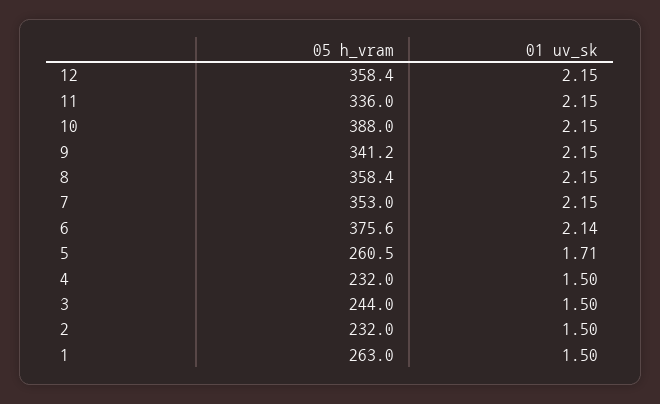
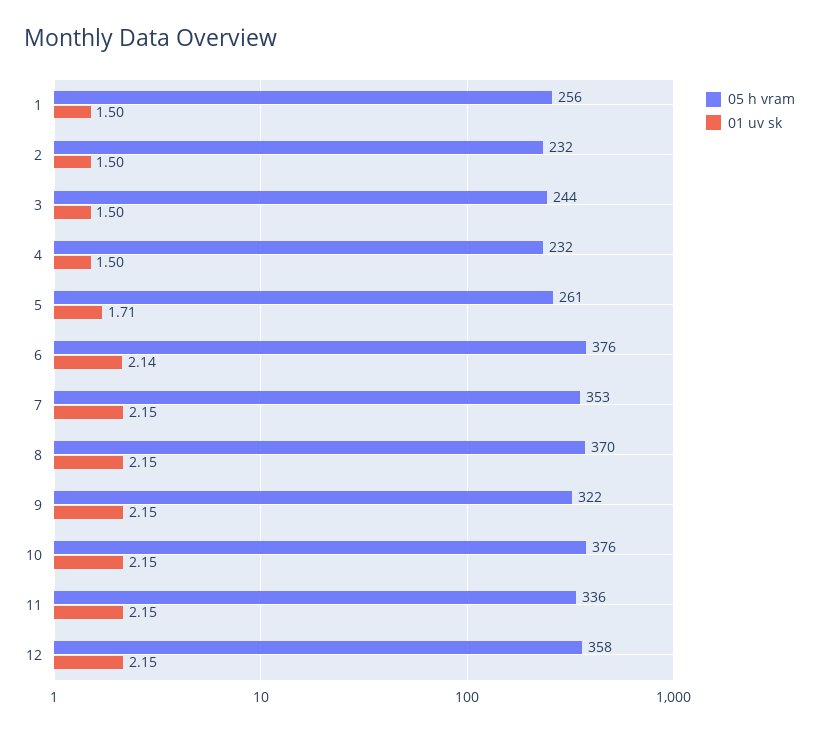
05 h_vram, 10: 388 -> 376
05 h_vram, 9: 341.2 -> 322
05 h_vram, 8: 358.4 -> 370
05 h_vram, 1: 263 -> 256

